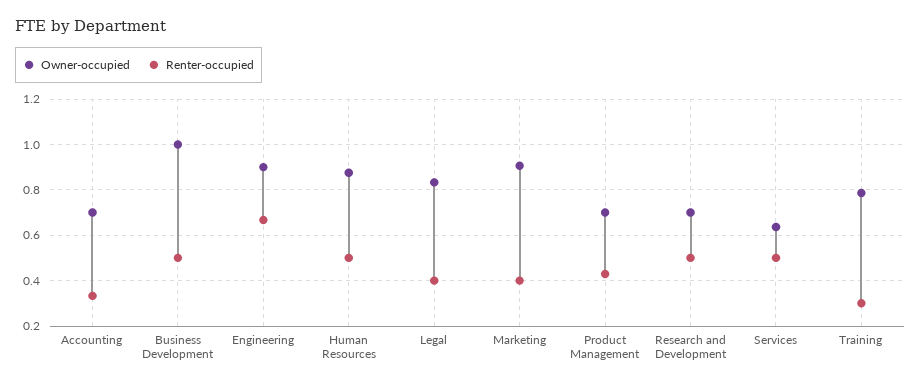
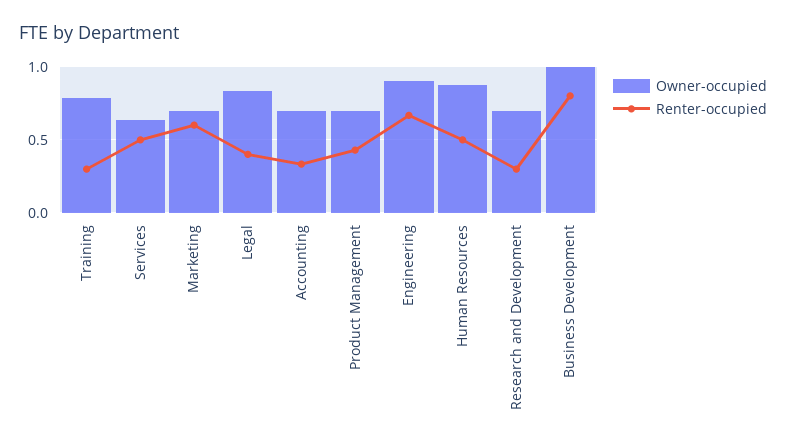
Renter-occupied, Business Development: 0.5 -> 0.8
Owner-occupied, Marketing: 0.9 -> 0.7
Renter-occupied, Marketing: 0.4 -> 0.6
Renter-occupied, Research and Development: 0.5 -> 0.3

